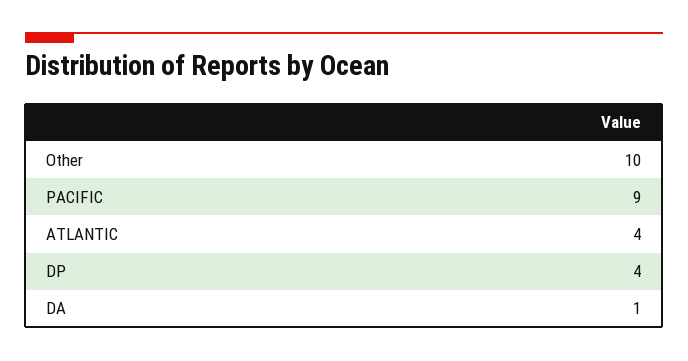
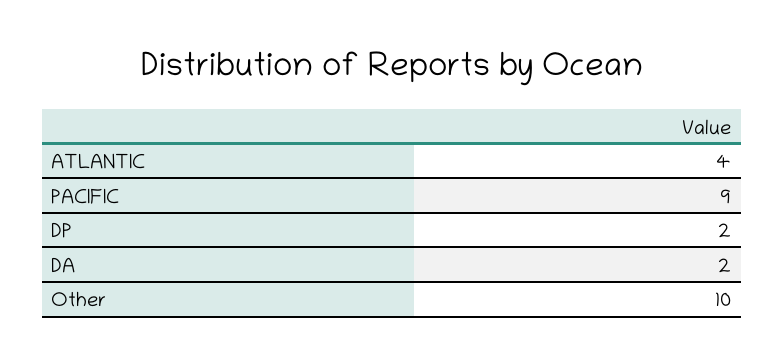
DP: 4 -> 2
DA: 1 -> 2

